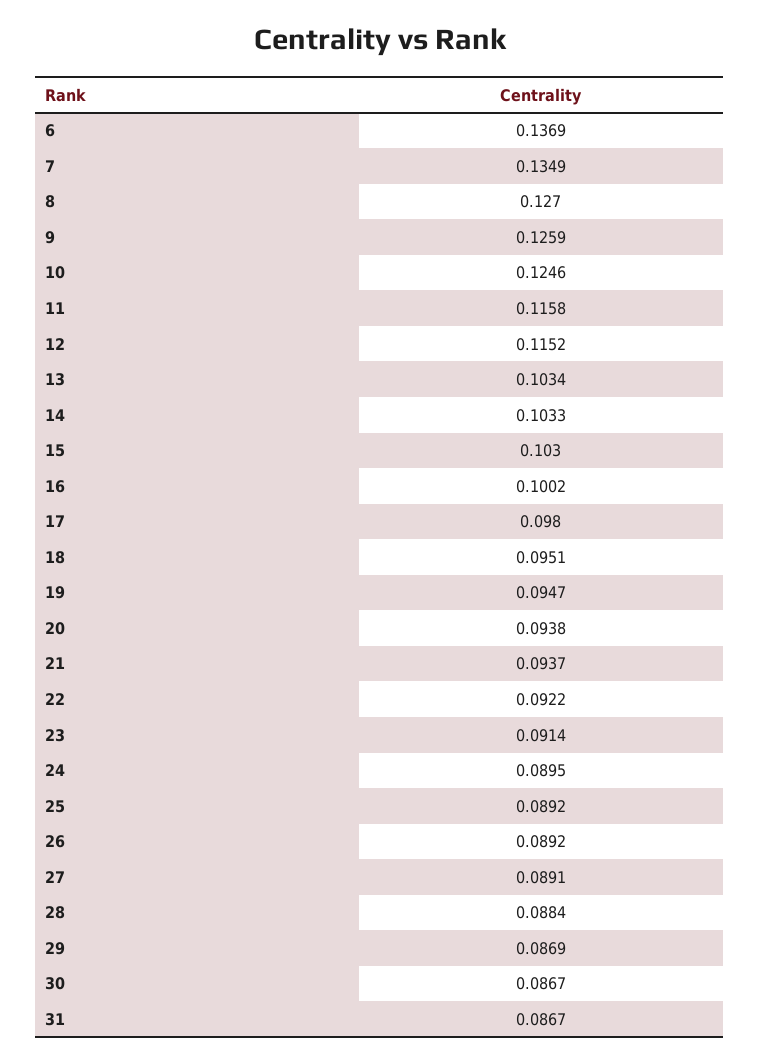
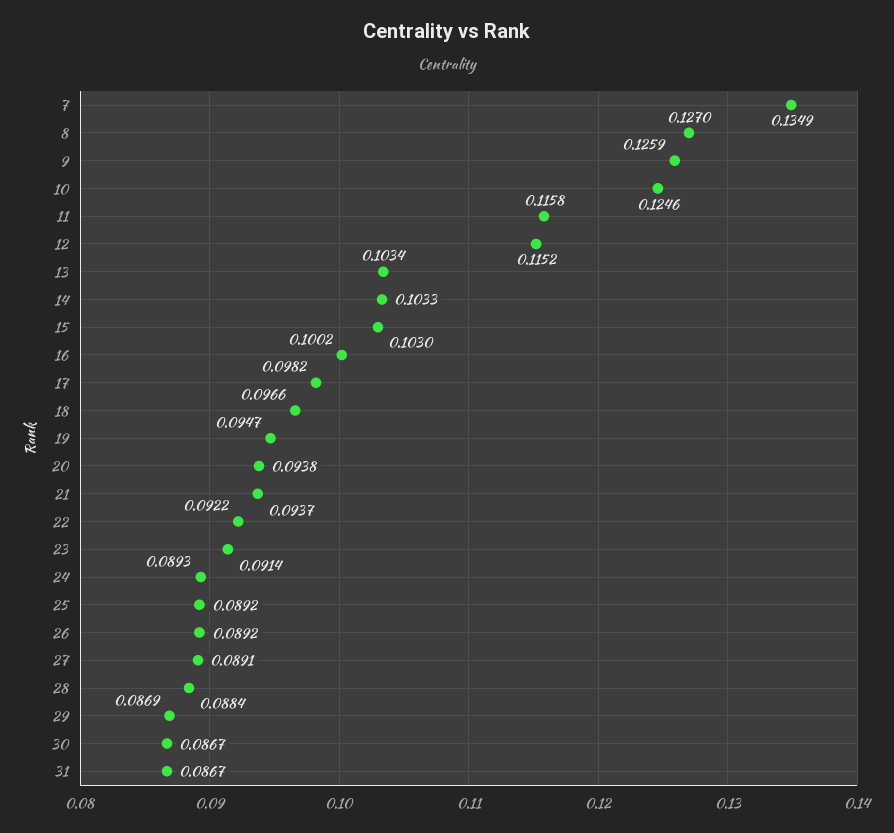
6: 0.1369 -> none
17: 0.098 -> 0.0982
18: 0.0951 -> 0.0966
24: 0.0895 -> 0.0893

